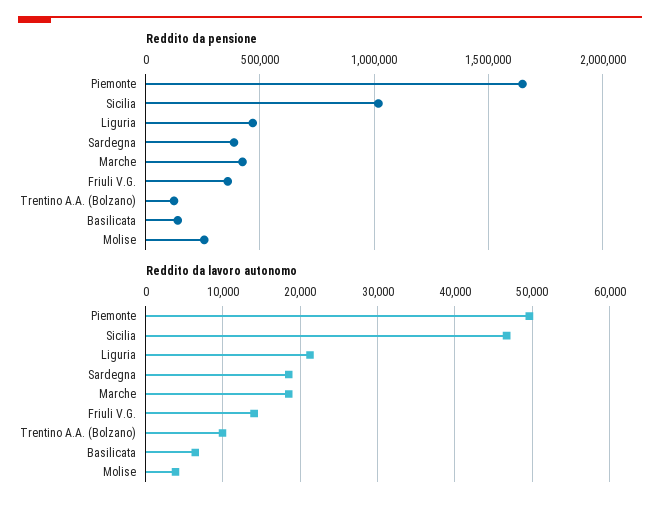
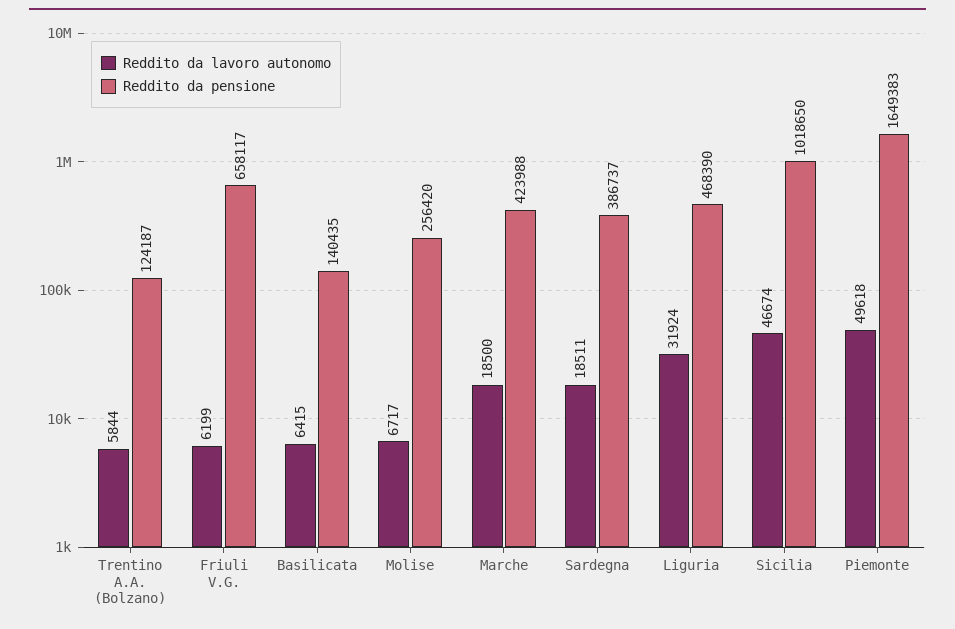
Reddito da pensione, Friuli V.G.: 350000 -> 658117
Reddito da lavoro autonomo, Liguria: 21000 -> 31924
Reddito da lavoro autonomo, Friuli V.G.: 14000 -> 6199
Reddito da lavoro autonomo, Trentino A.A. (Bolzano): 10000 -> 5844
Reddito da lavoro autonomo, Molise: 4000 -> 6717

